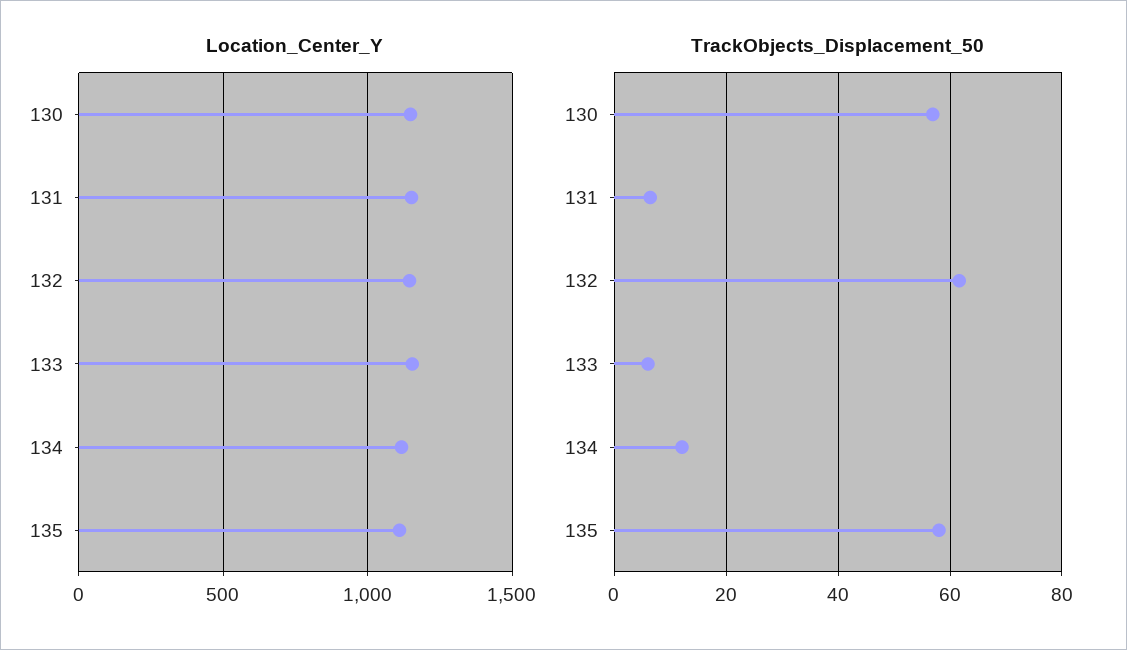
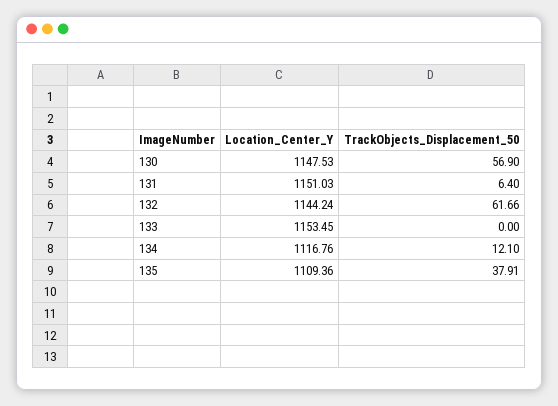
TrackObjects_Displacement_50, 133: 6 -> 0
TrackObjects_Displacement_50, 135: 58 -> 37.91

